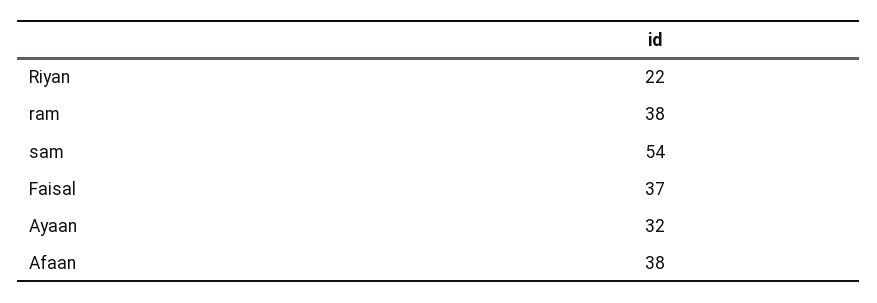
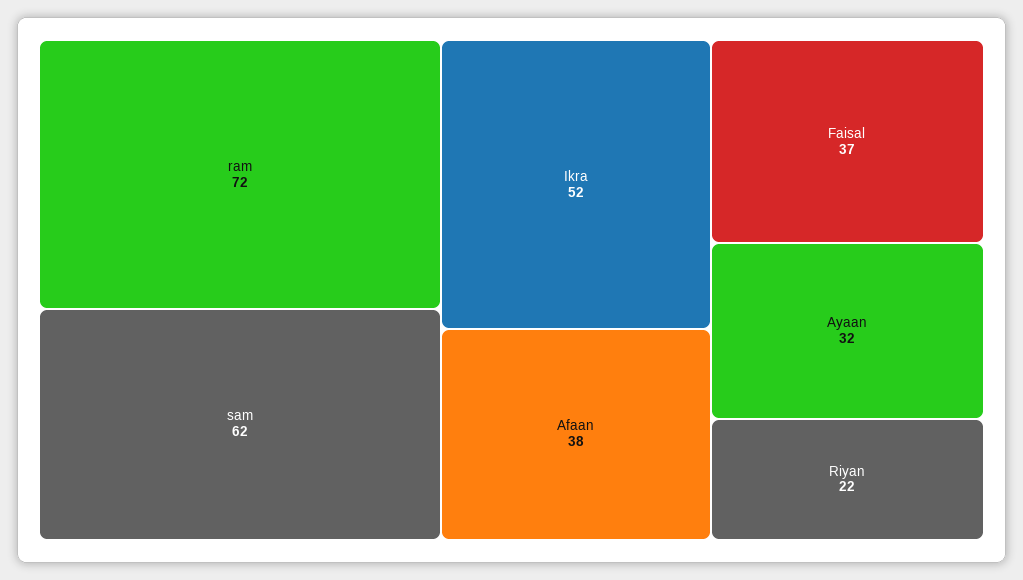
ram: 38 -> 72
sam: 54 -> 62
Ikra: none -> 52

